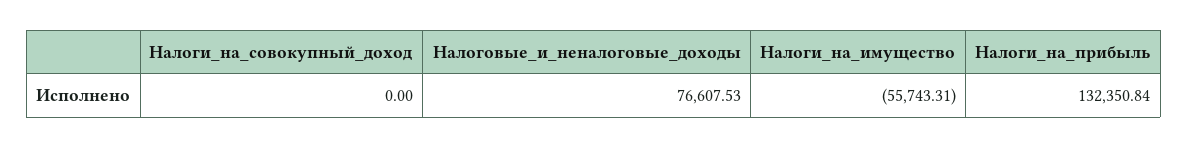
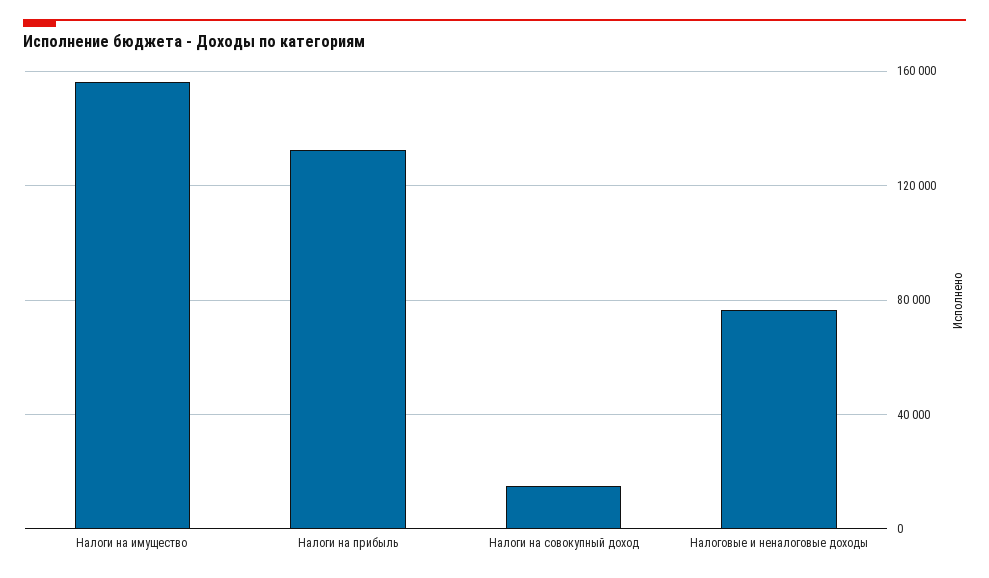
Налоги_на_совокупный_доход: 0 -> 15000
Налоги_на_имущество: -55743.31 -> 155000

